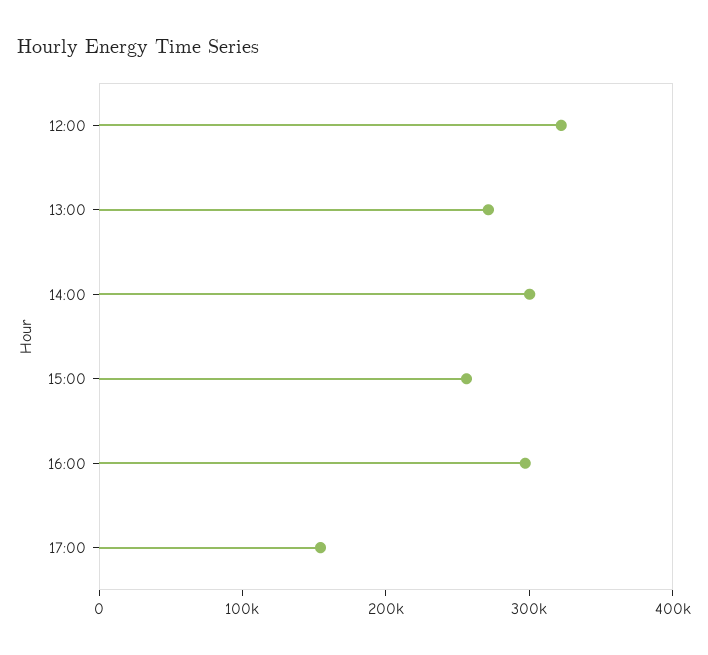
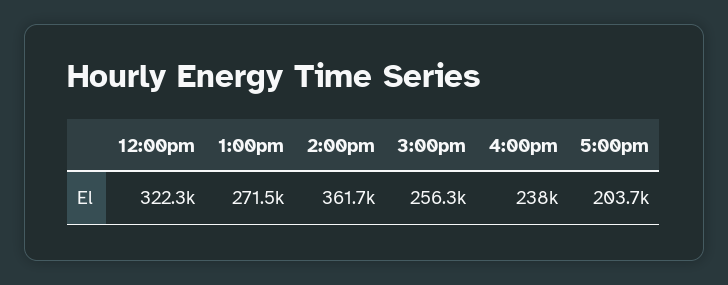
14:00: 300000 -> 361700
16:00: 300000 -> 238000
17:00: 160000 -> 203700

